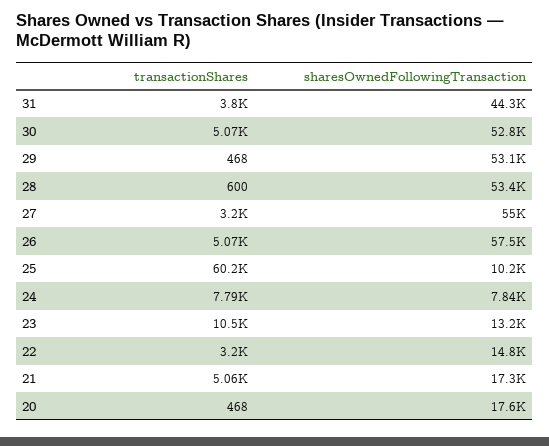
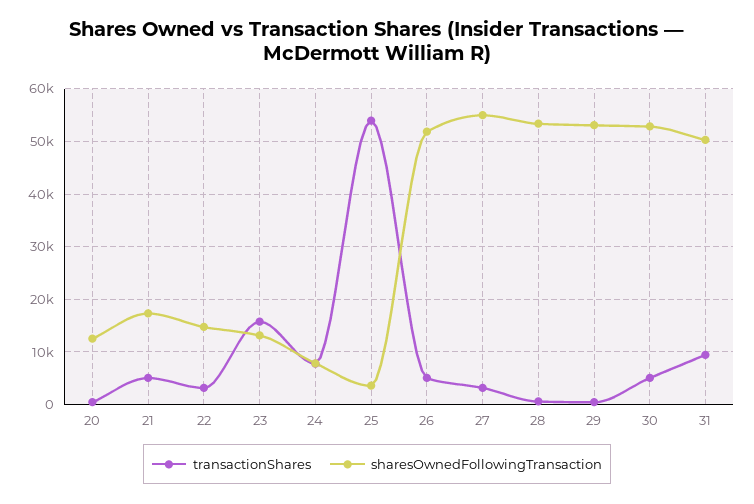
transactionShares, 31: 3800 -> 10000
sharesOwnedFollowingTransaction, 31: 44300 -> 50000
sharesOwnedFollowingTransaction, 26: 57500 -> 52000
transactionShares, 25: 60200 -> 54000
sharesOwnedFollowingTransaction, 25: 10200 -> 4000
transactionShares, 23: 10500 -> 16000
sharesOwnedFollowingTransaction, 20: 17600 -> 12000

